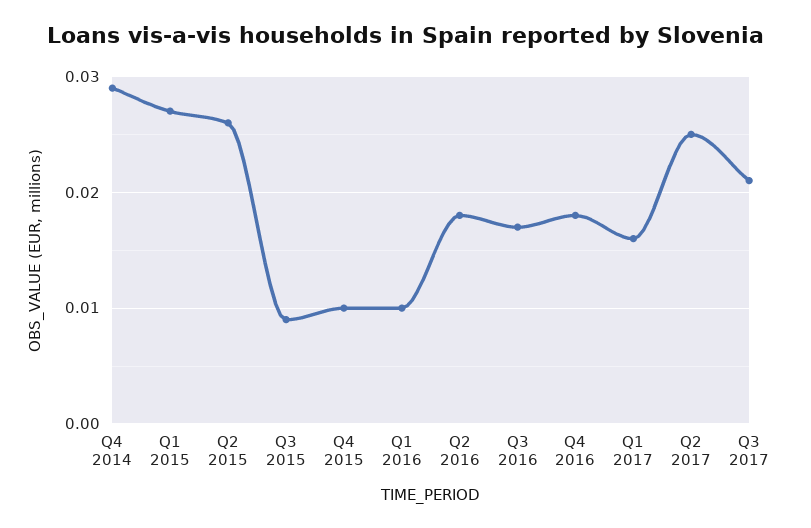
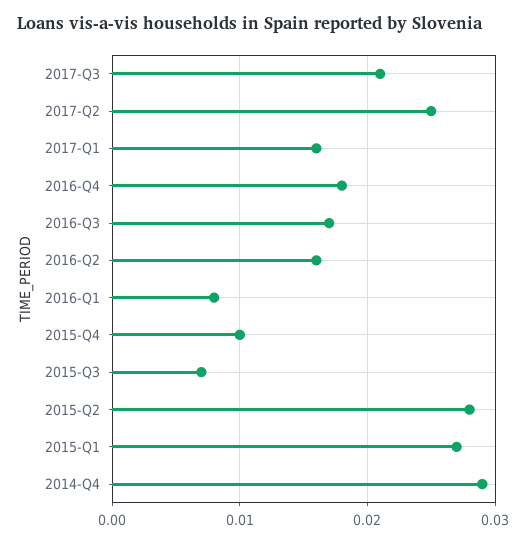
Q2 2015: 0.026 -> 0.028
Q3 2015: 0.009 -> 0.007
Q1 2016: 0.01 -> 0.008
Q2 2016: 0.018 -> 0.016

